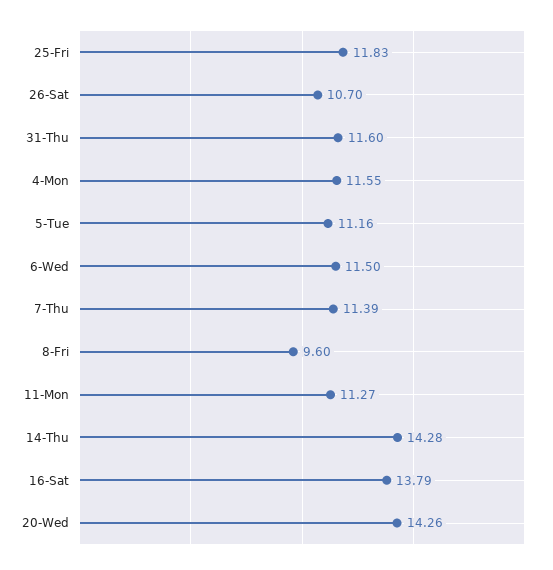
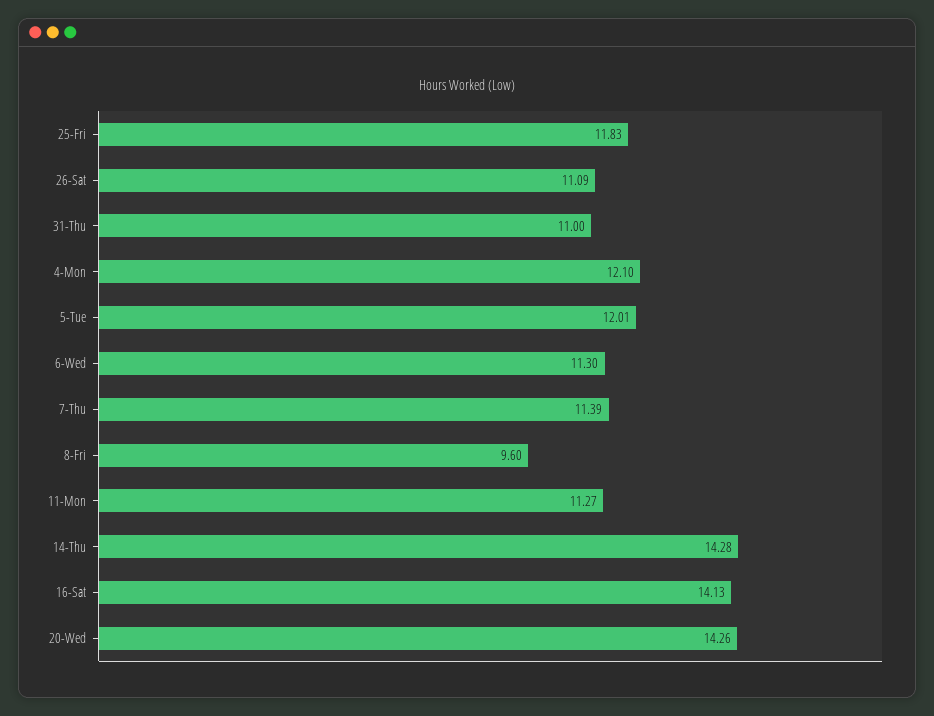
26-Sat: 10.7 -> 11.09
31-Thu: 11.6 -> 11
4-Mon: 11.55 -> 12.1
5-Tue: 11.16 -> 12.01
6-Wed: 11.5 -> 11.3
16-Sat: 13.79 -> 14.13

